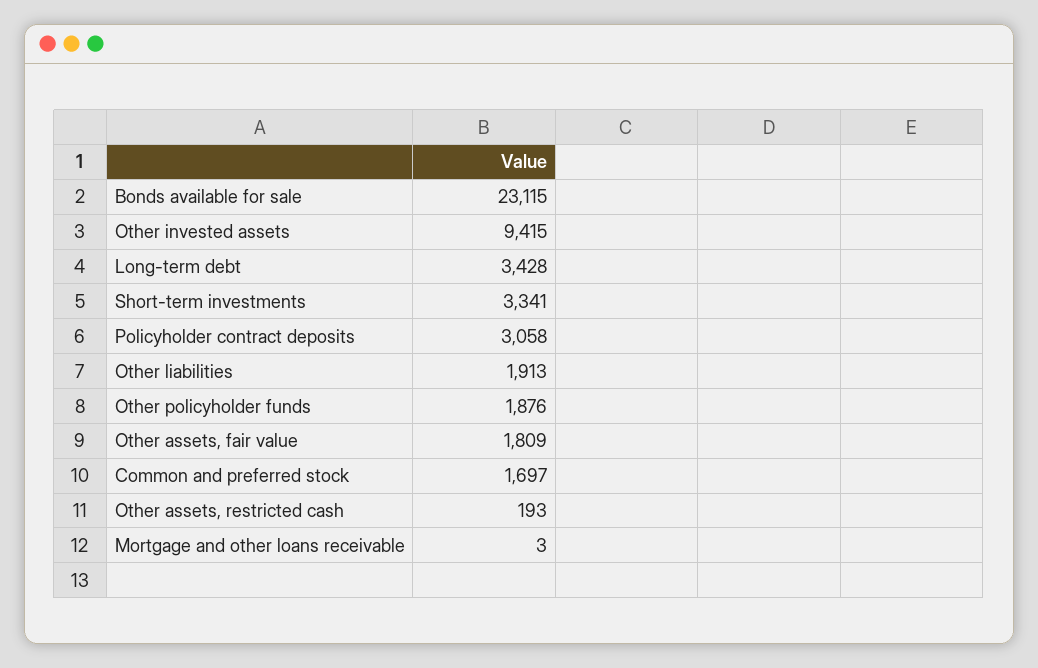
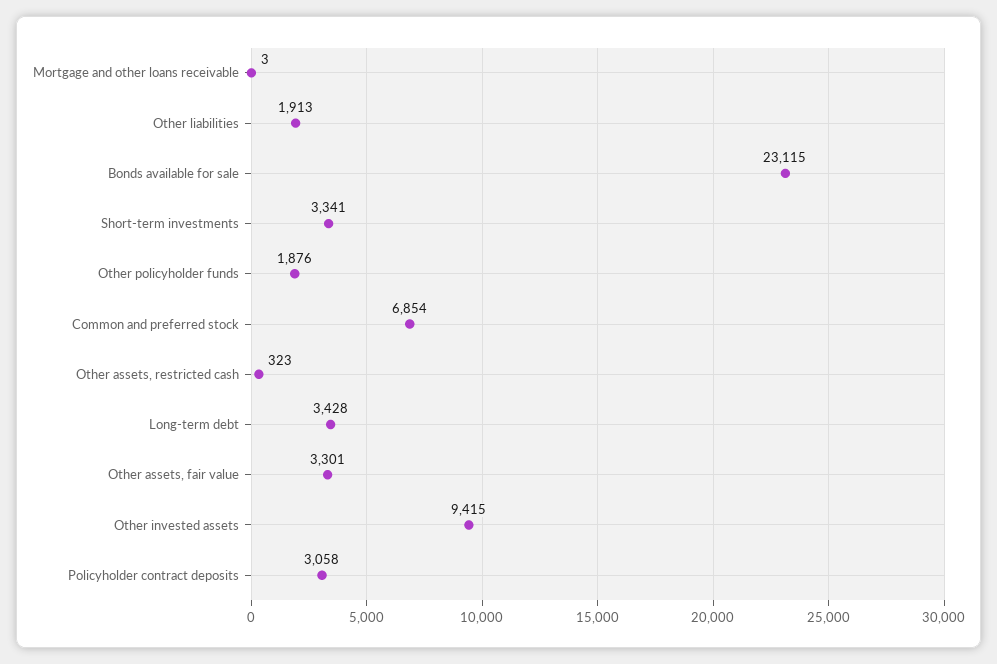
Other assets, fair value: 1809 -> 3301
Common and preferred stock: 1697 -> 6854
Other assets, restricted cash: 193 -> 323

